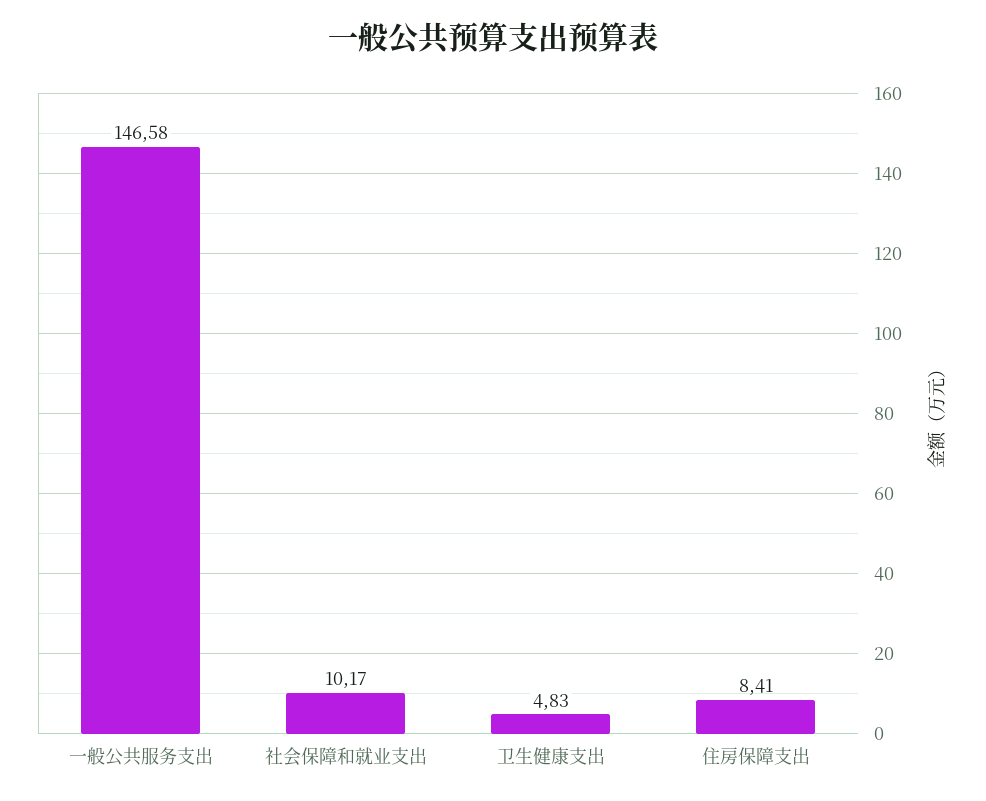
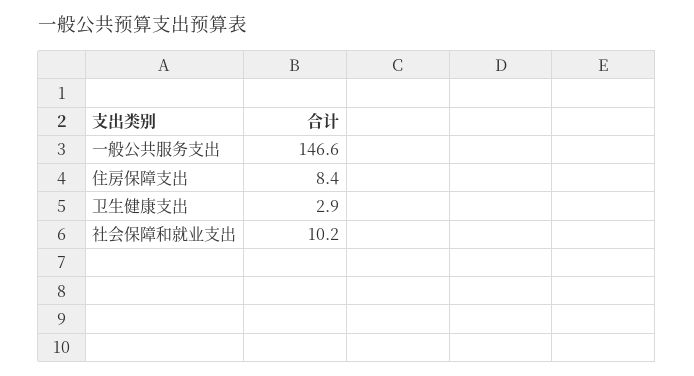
卫生健康支出: 4.83 -> 2.9

